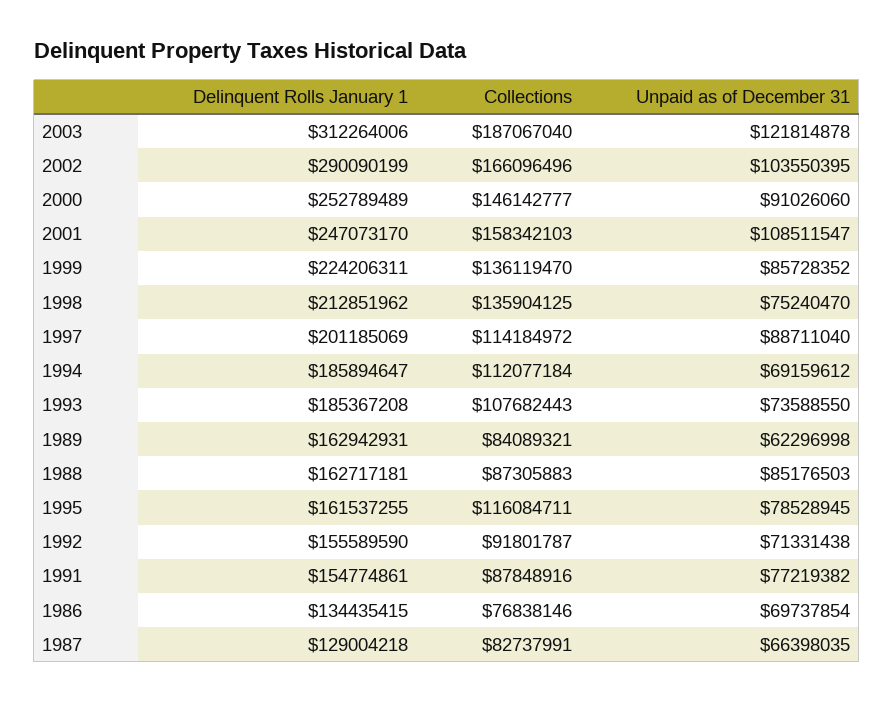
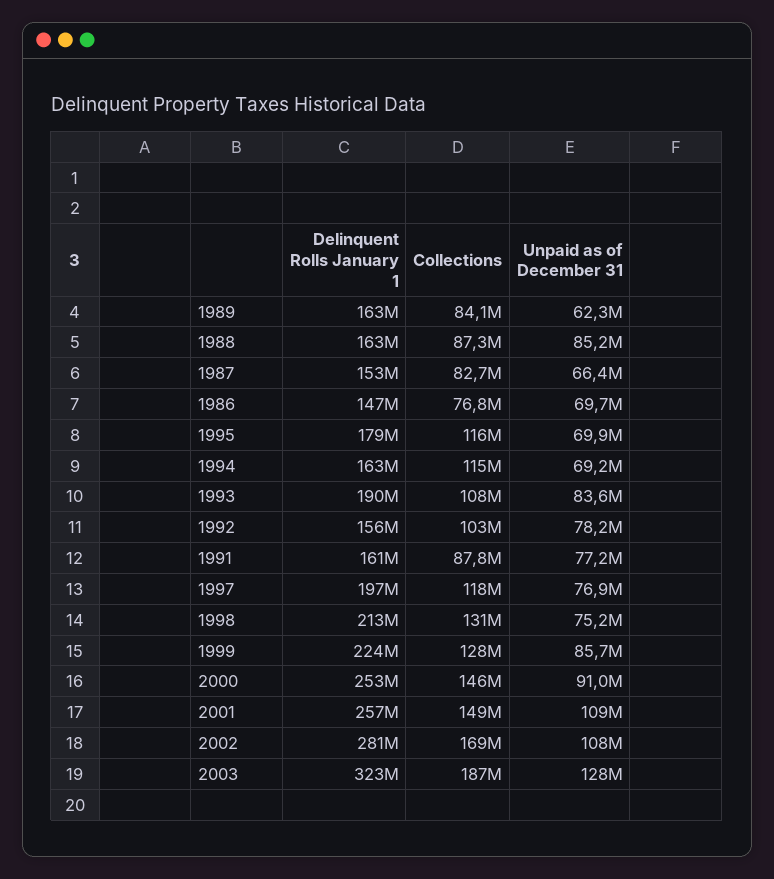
Delinquent Rolls January 1, 2003: 312264006 -> 323000000
Unpaid as of December 31, 2003: 121814878 -> 128000000
Delinquent Rolls January 1, 2002: 290090199 -> 281000000
Collections, 2002: 166096496 -> 169000000
Unpaid as of December 31, 2002: 103550395 -> 108000000
Delinquent Rolls January 1, 2001: 247073170 -> 257000000
Collections, 2001: 158342103 -> 149000000
Collections, 1999: 136119470 -> 128000000
Collections, 1998: 135904125 -> 131000000
Delinquent Rolls January 1, 1997: 201185069 -> 197000000
Collections, 1997: 114184972 -> 118000000
Unpaid as of December 31, 1997: 88711040 -> 76900000
Delinquent Rolls January 1, 1994: 185894647 -> 163000000
Collections, 1994: 112077184 -> 115000000
Delinquent Rolls January 1, 1993: 185367208 -> 190000000
Unpaid as of December 31, 1993: 73588550 -> 83600000
Delinquent Rolls January 1, 1995: 161537255 -> 179000000
Unpaid as of December 31, 1995: 78528945 -> 69900000
Collections, 1992: 91801787 -> 103000000
Unpaid as of December 31, 1992: 71331438 -> 78200000
Delinquent Rolls January 1, 1991: 154774861 -> 161000000
Delinquent Rolls January 1, 1986: 134435415 -> 147000000
Delinquent Rolls January 1, 1987: 129004218 -> 153000000

